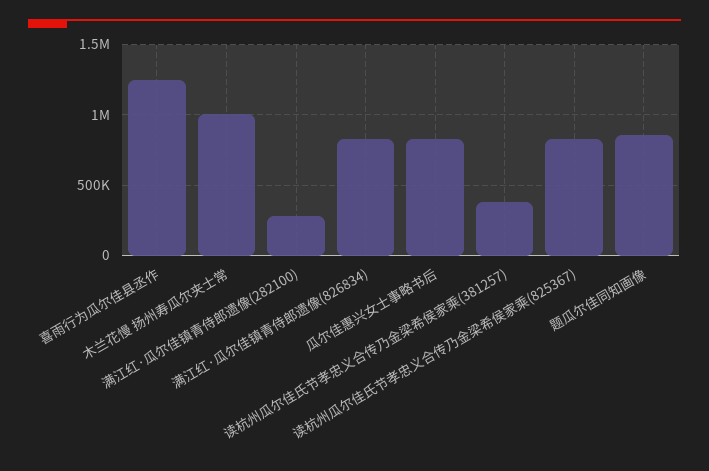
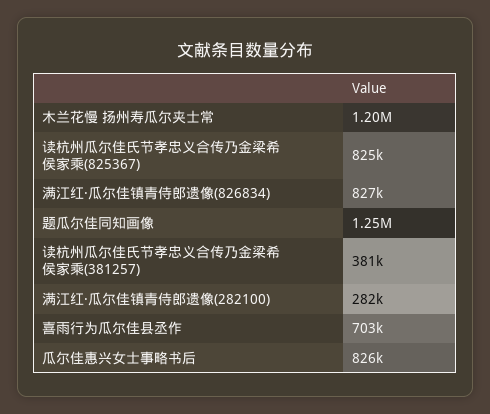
喜雨行为瓜尔佳县丞作: 1250000 -> 703000
木兰花慢 扬州寿瓜尔夹士常: 1000000 -> 1200000
题瓜尔佳同知画像: 850000 -> 1250000

